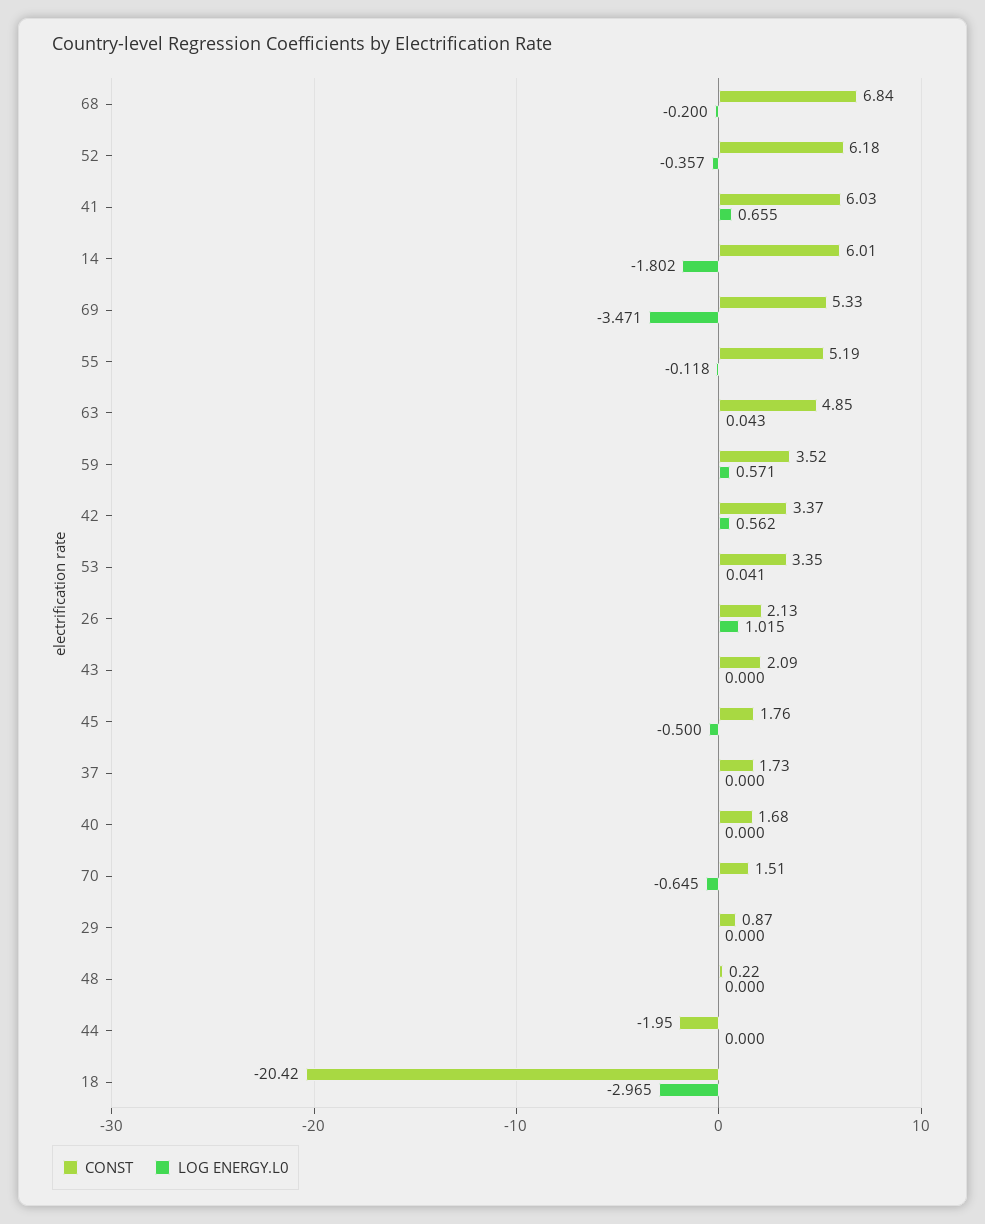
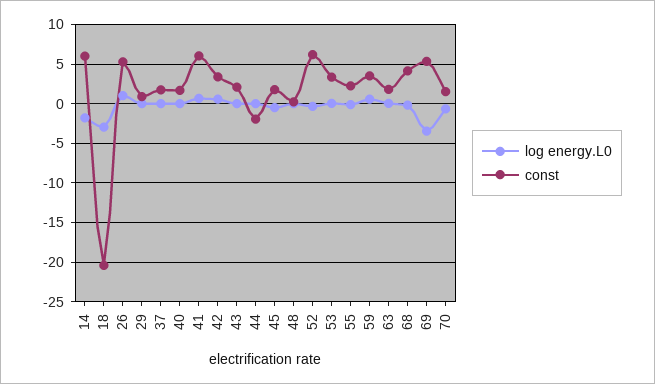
CONST, 68: 6.84 -> 4
CONST, 55: 5.19 -> 2
CONST, 63: 4.85 -> 2
CONST, 26: 2.13 -> 5

